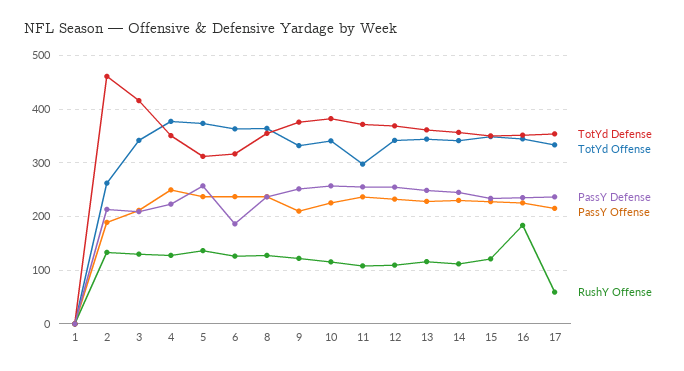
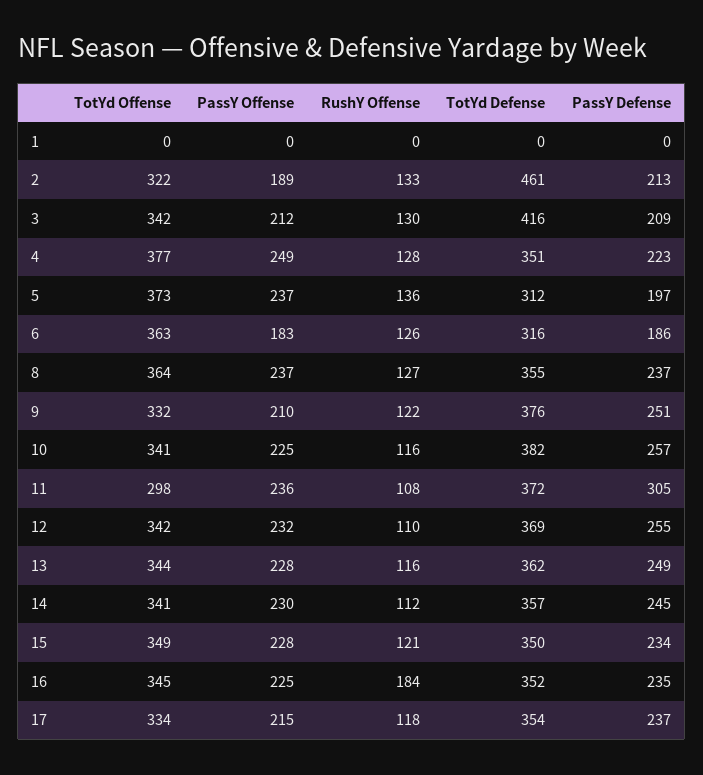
TotYd Offense, 2: 260 -> 322
PassY Defense, 5: 260 -> 197
PassY Offense, 6: 240 -> 183
PassY Defense, 11: 260 -> 305
RushY Offense, 17: 60 -> 118

